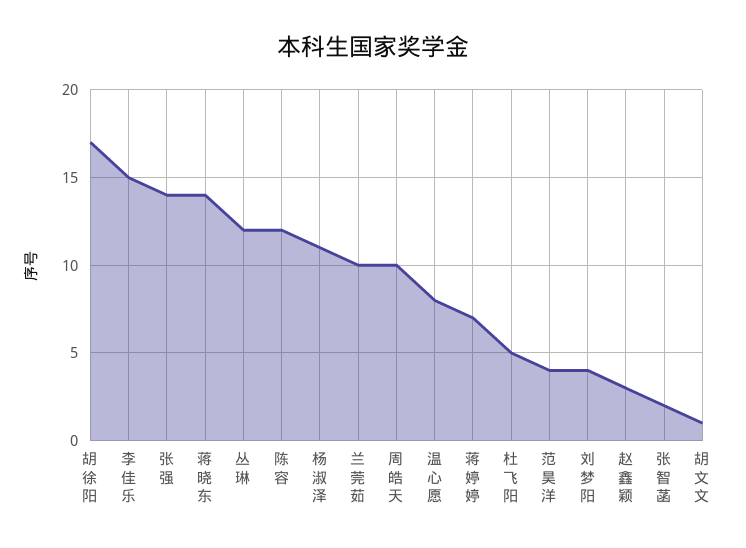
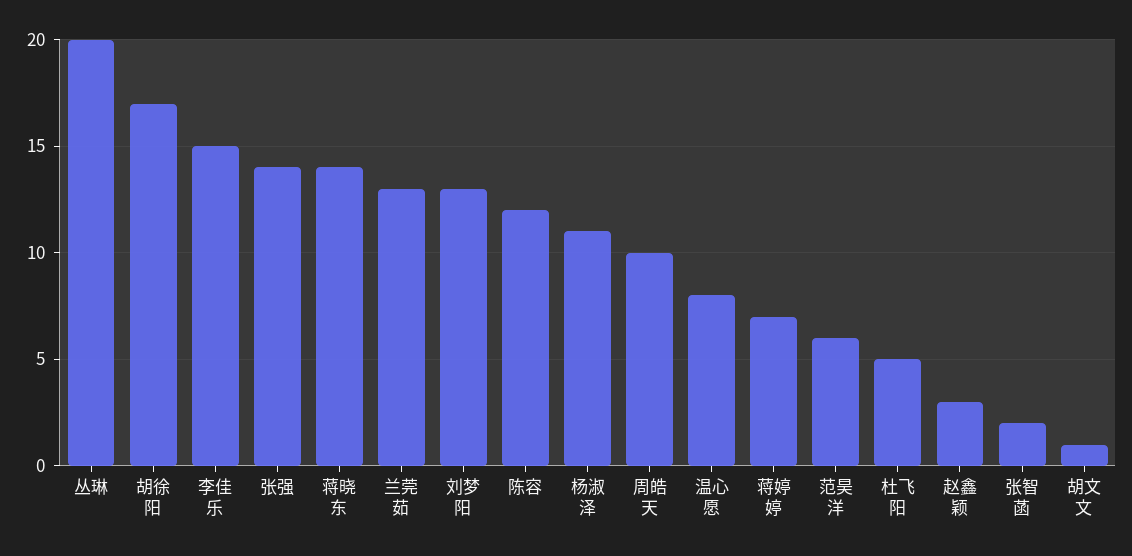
丛琳: 12 -> 20
兰莞茹: 10 -> 13
范昊洋: 4 -> 6
刘梦阳: 4 -> 13

